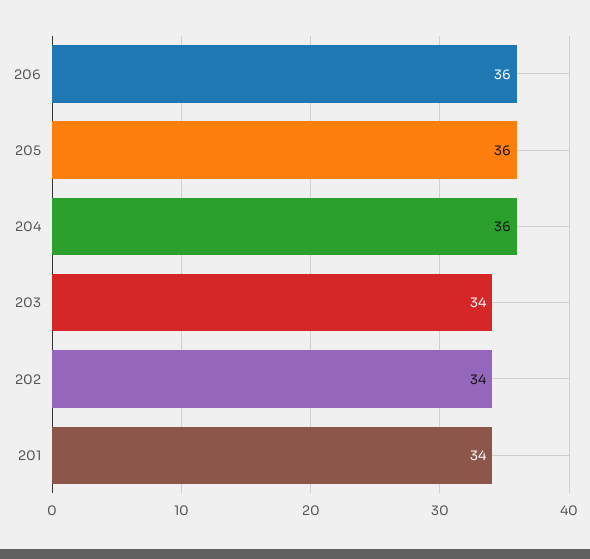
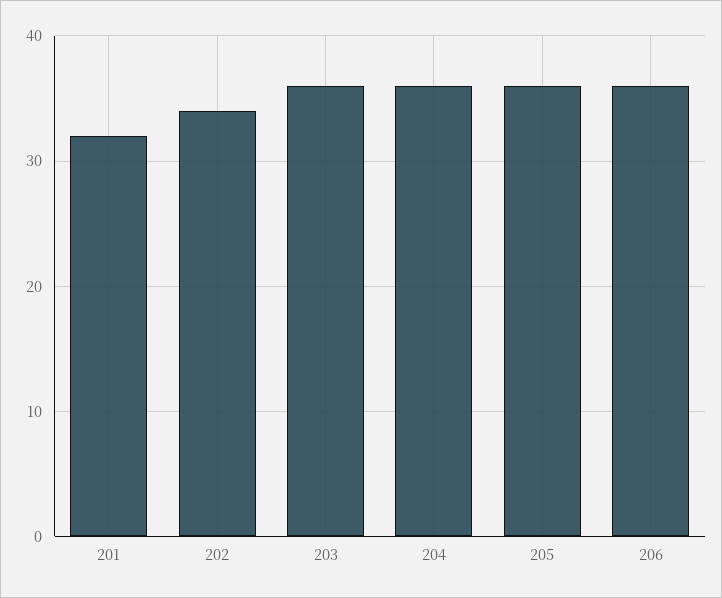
203: 34 -> 36
201: 34 -> 32

